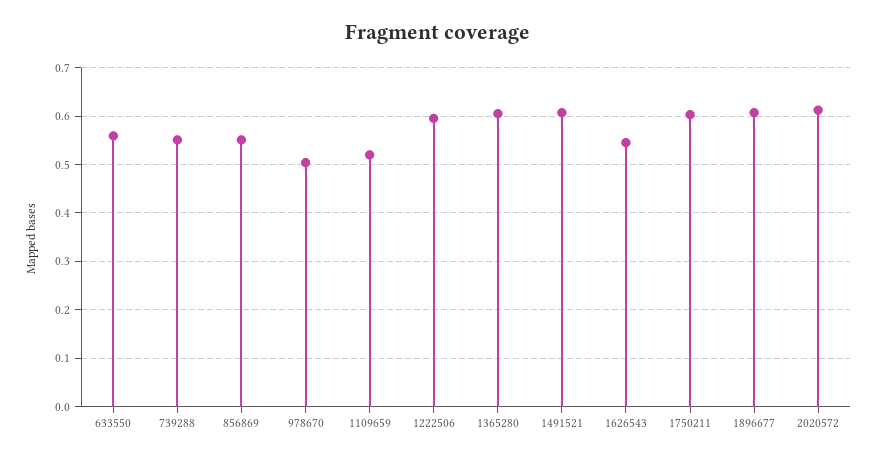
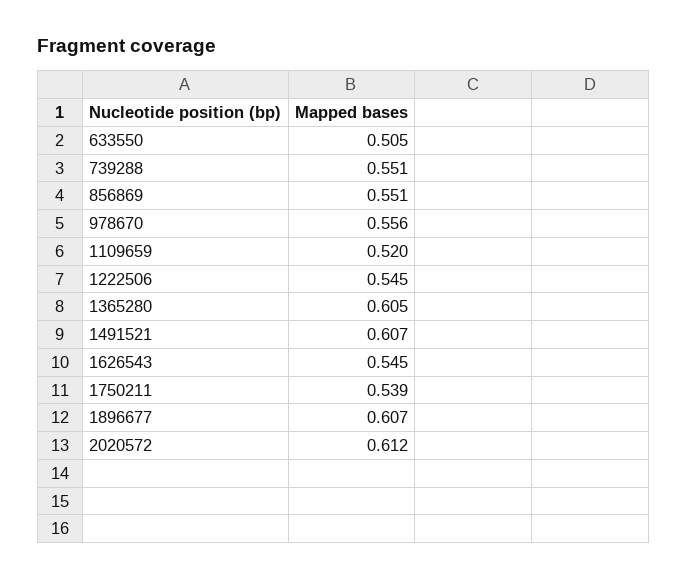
633550: 0.56 -> 0.505
978670: 0.5 -> 0.556
1222506: 0.6 -> 0.545
1750211: 0.6 -> 0.539

